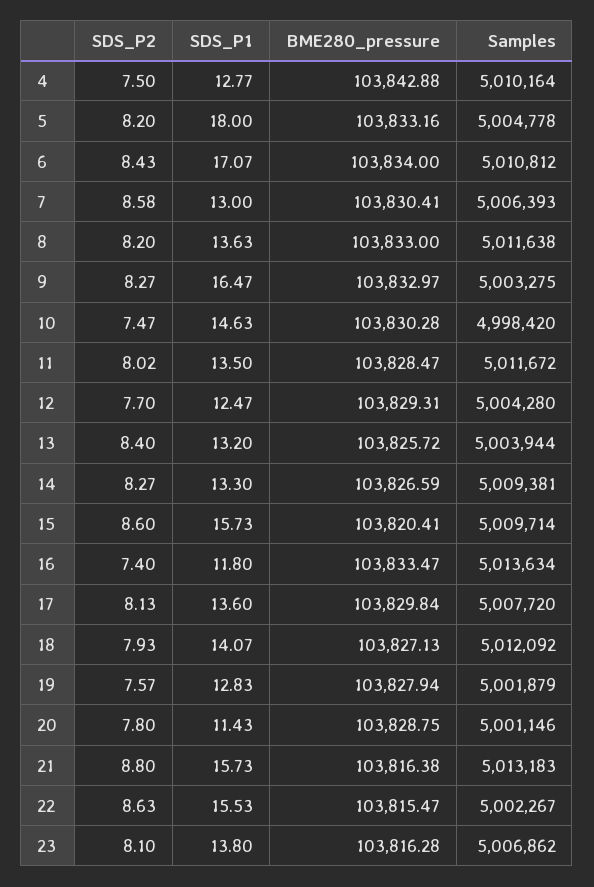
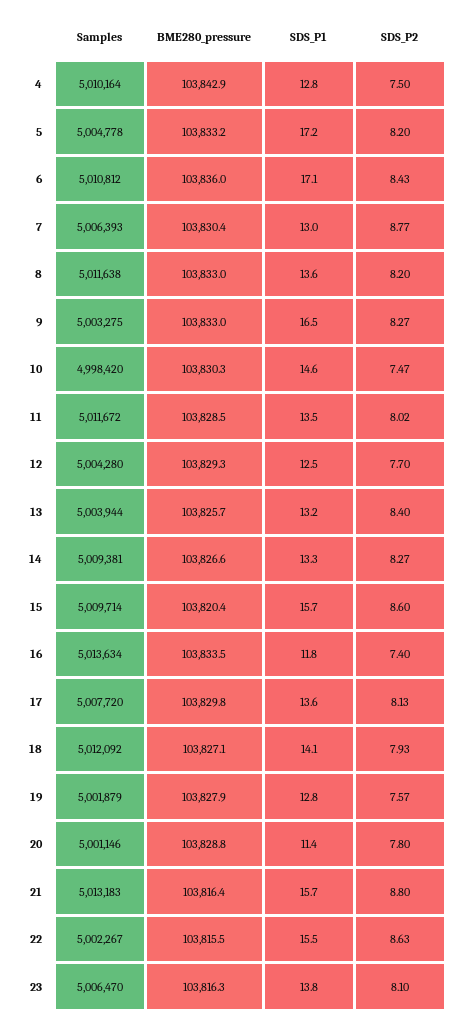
SDS_P1, 5: 18 -> 17.2
BME280_pressure, 6: 103834 -> 103836
SDS_P2, 7: 8.58 -> 8.77
Samples, 23: 5006862 -> 5006470

